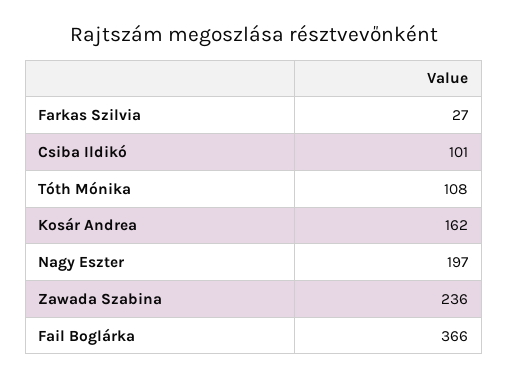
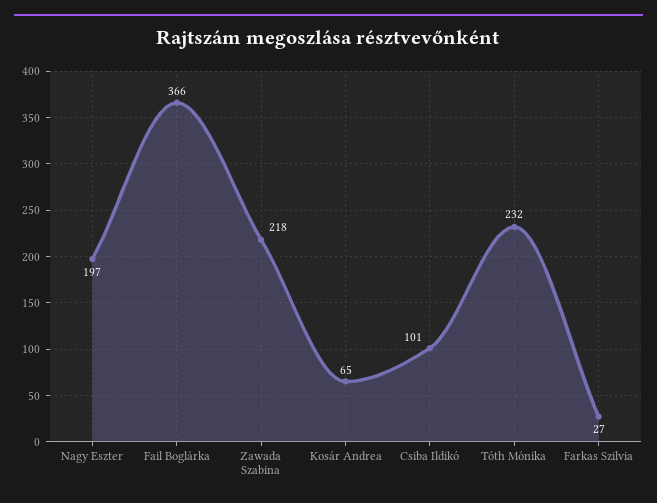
Tóth Mónika: 108 -> 232
Kosár Andrea: 162 -> 65
Zawada Szabina: 236 -> 218

